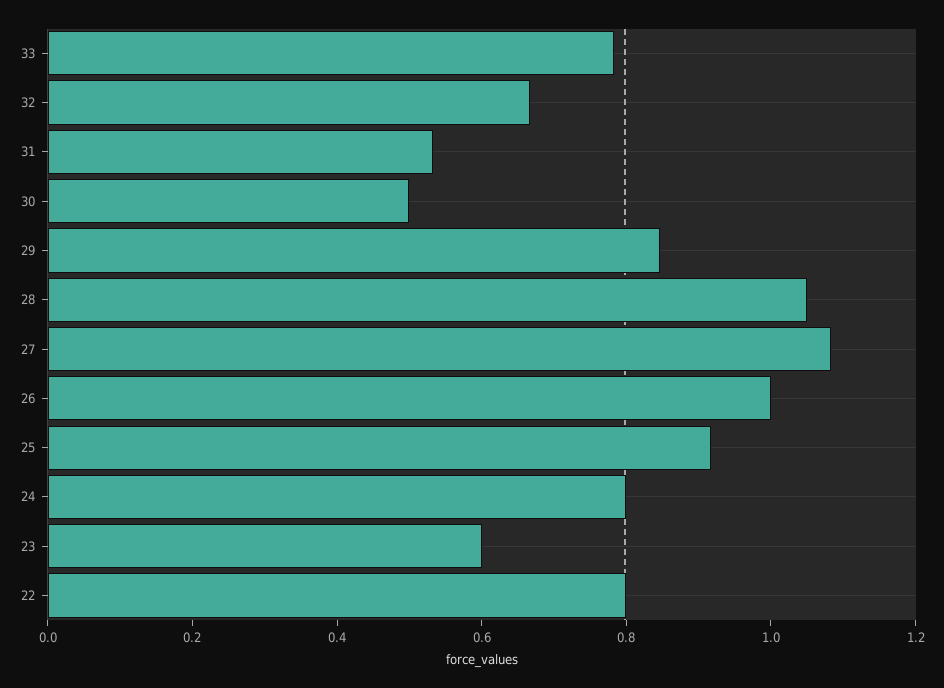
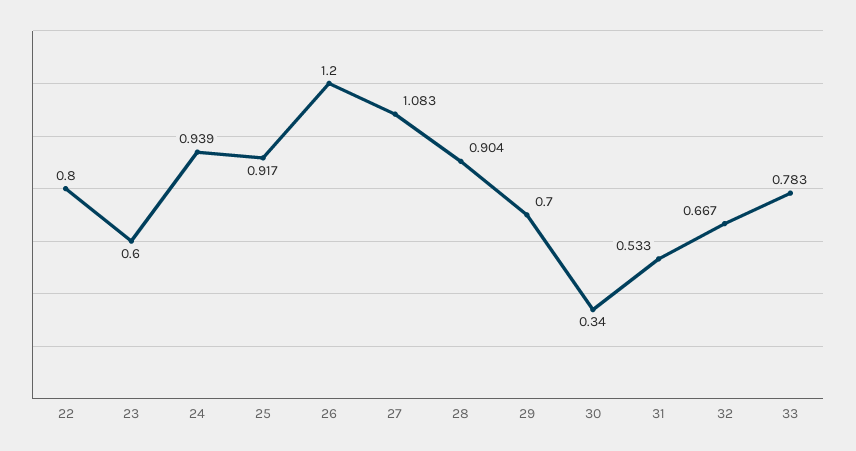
30: 0.5 -> 0.34
29: 0.85 -> 0.7
28: 1.05 -> 0.904
26: 1 -> 1.2
24: 0.8 -> 0.939

